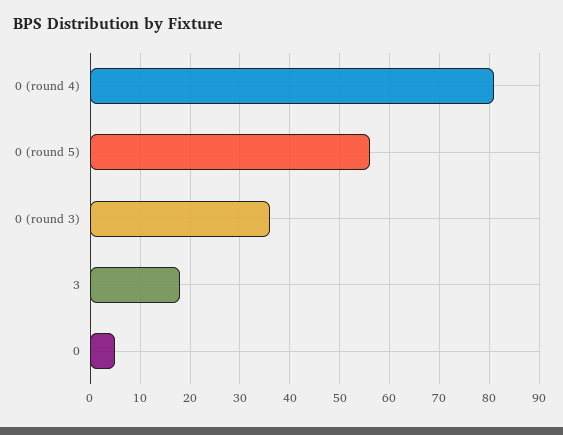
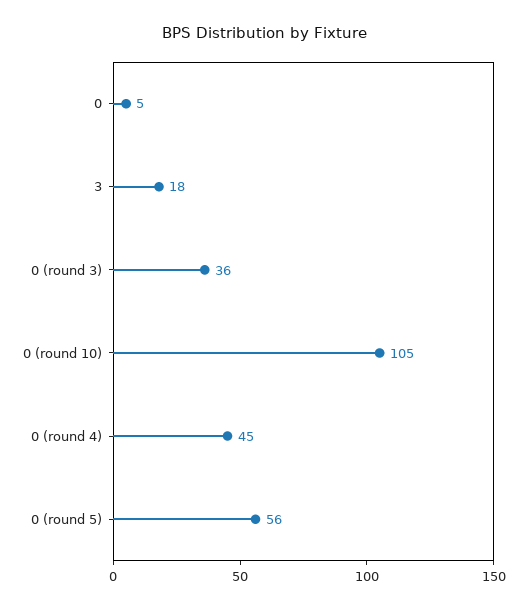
0 (round 4): 80 -> 45
0 (round 10): none -> 105

